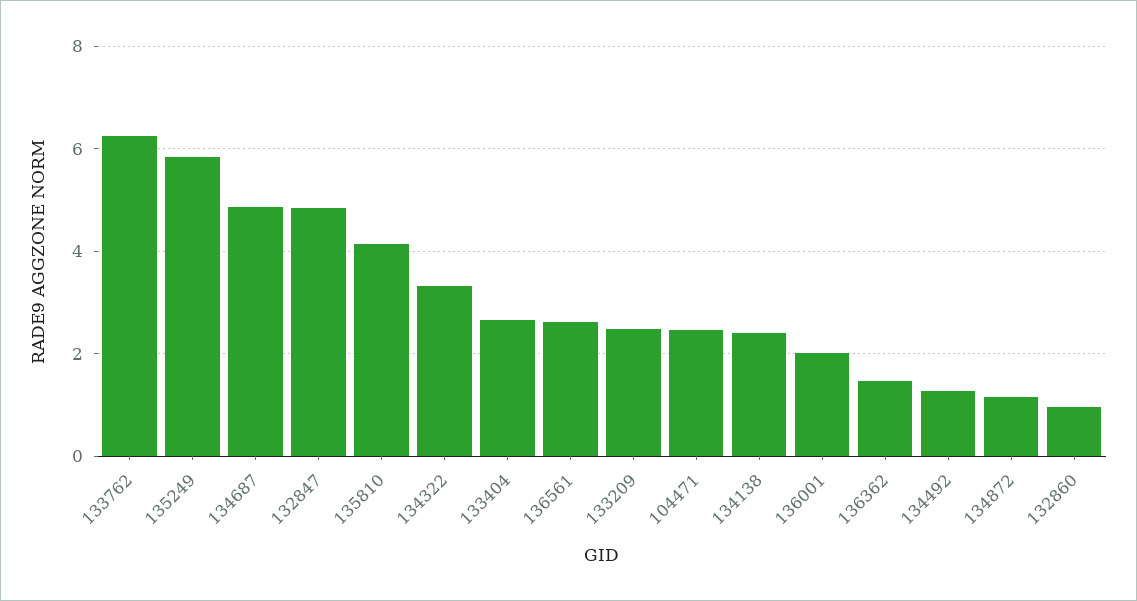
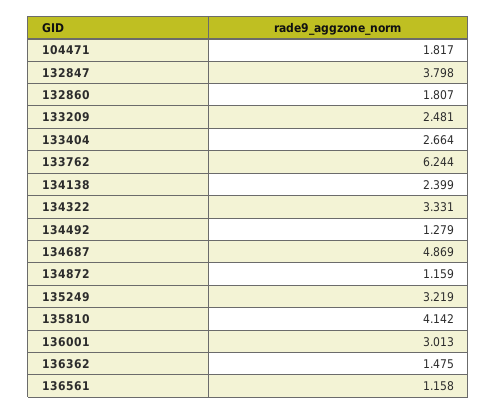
135249: 5.8 -> 3.219
132847: 4.8 -> 3.798
136561: 2.6 -> 1.158
104471: 2.4 -> 1.817
136001: 2 -> 3.013
132860: 1 -> 1.807

